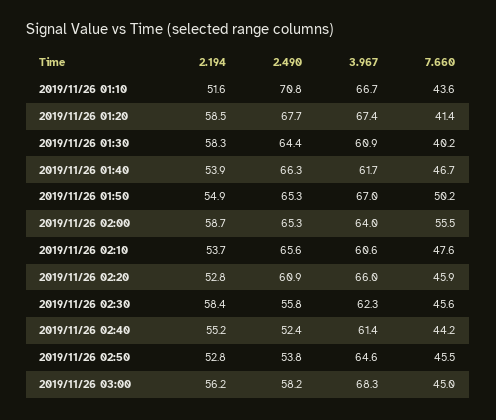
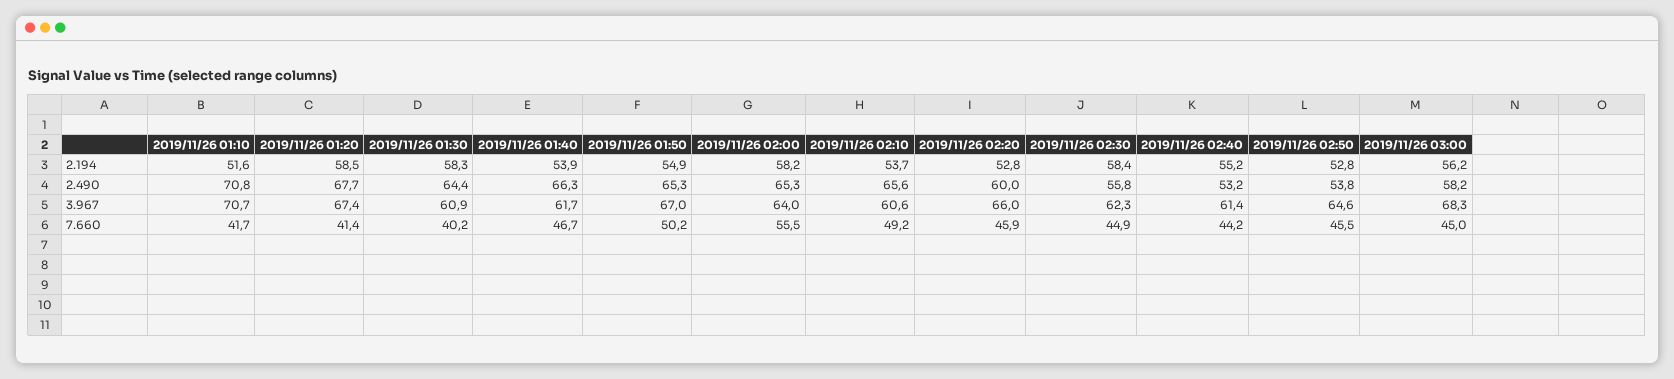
3.967, 2019/11/26 01:10: 66.7 -> 70.7
7.660, 2019/11/26 01:10: 43.6 -> 41.7
2.194, 2019/11/26 02:00: 58.7 -> 58.2
7.660, 2019/11/26 02:10: 47.6 -> 49.2
2.490, 2019/11/26 02:20: 60.9 -> 60
7.660, 2019/11/26 02:30: 45.6 -> 44.9
2.490, 2019/11/26 02:40: 52.4 -> 53.2

